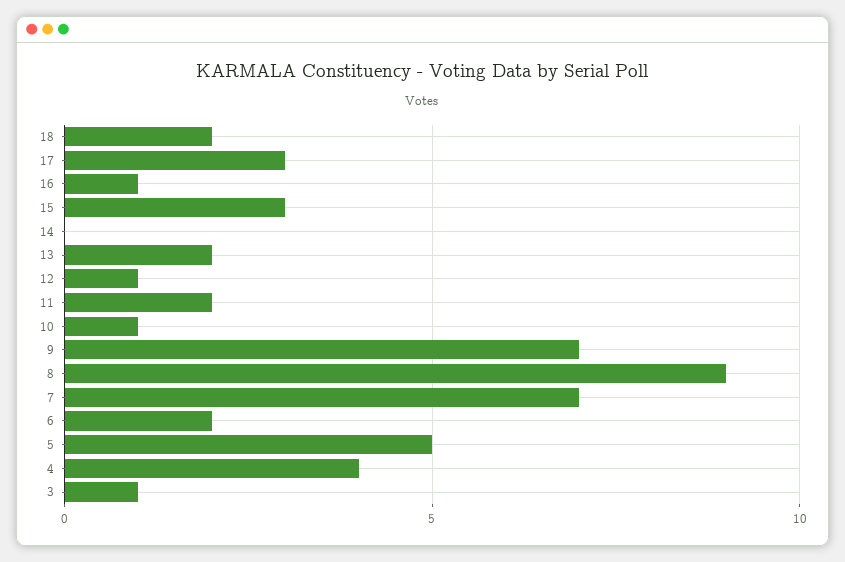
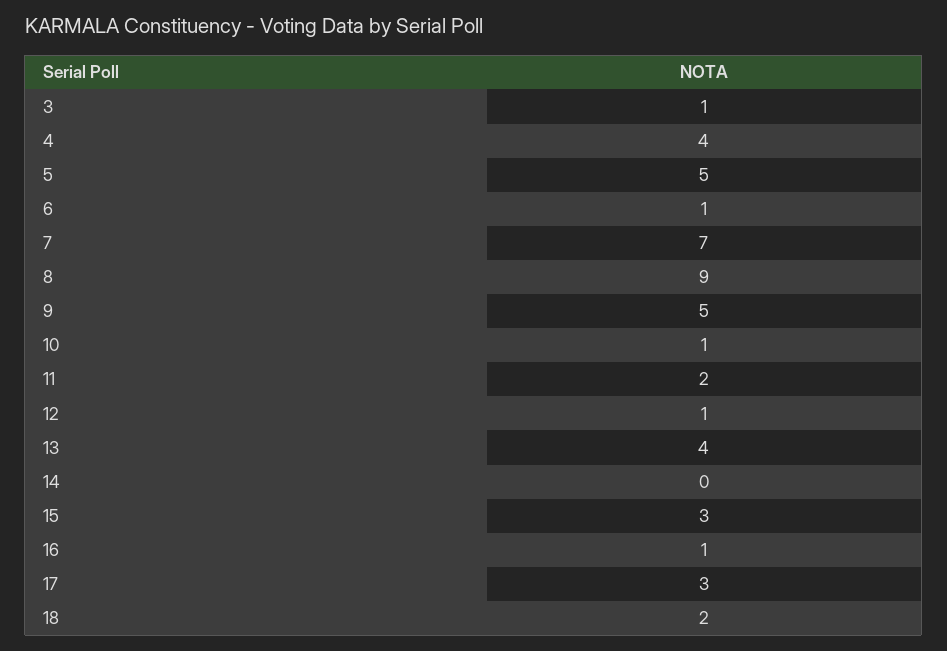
13: 2 -> 4
9: 7 -> 5
6: 2 -> 1

